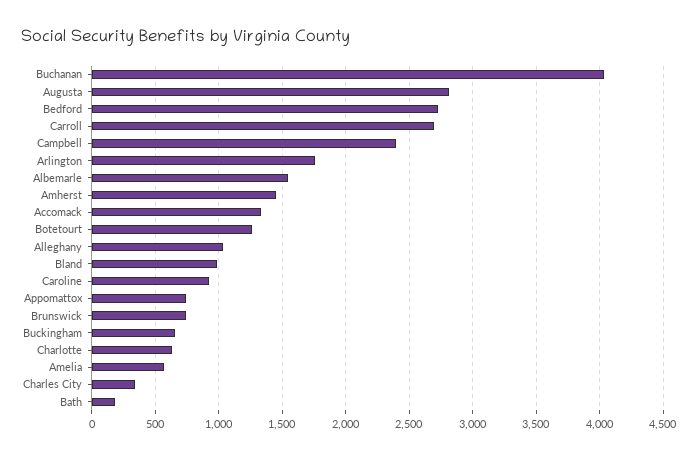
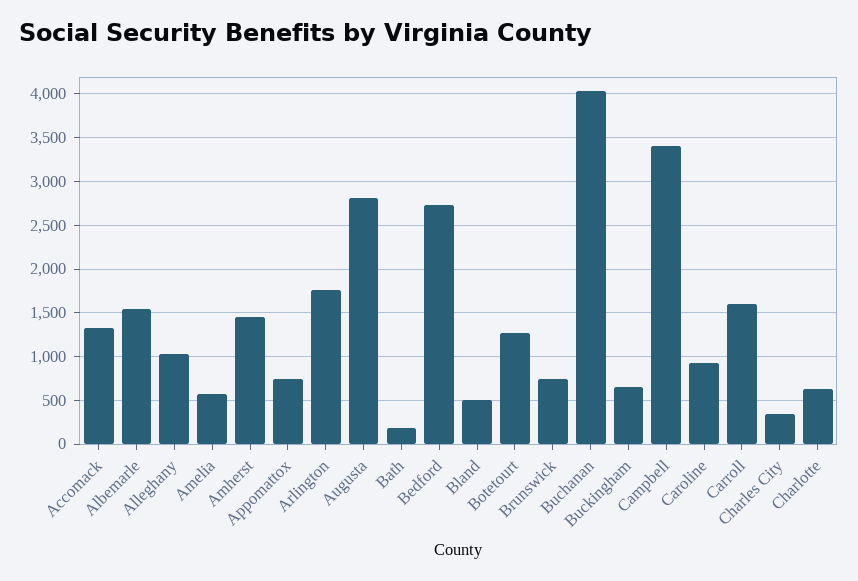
Carroll: 2700 -> 1600
Campbell: 2400 -> 3400
Bland: 1000 -> 500

